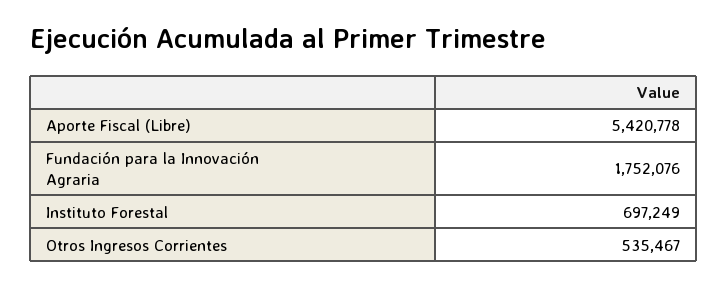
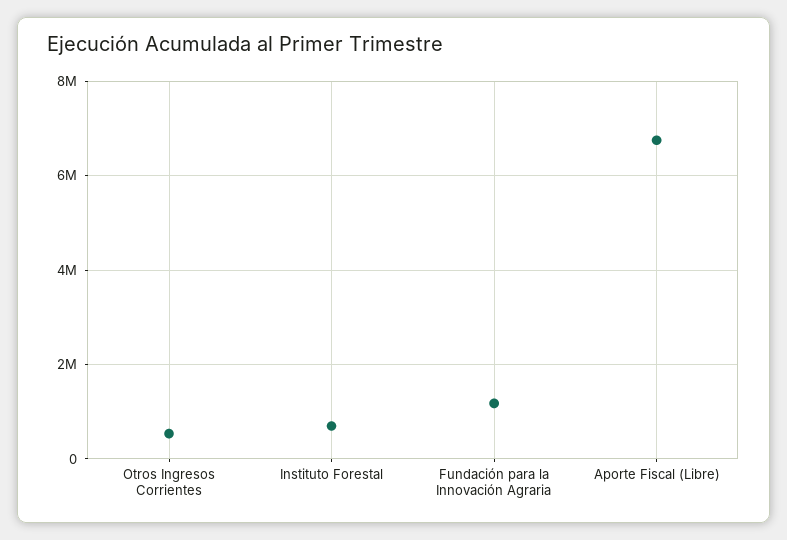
Aporte Fiscal (Libre): 5420778 -> 6800000
Fundación para la Innovación Agraria: 1752076 -> 1200000

